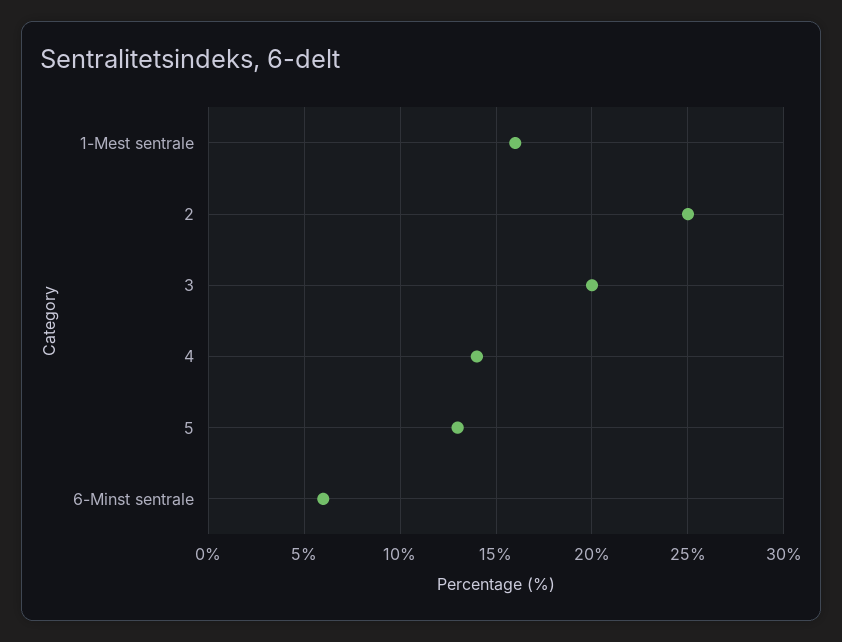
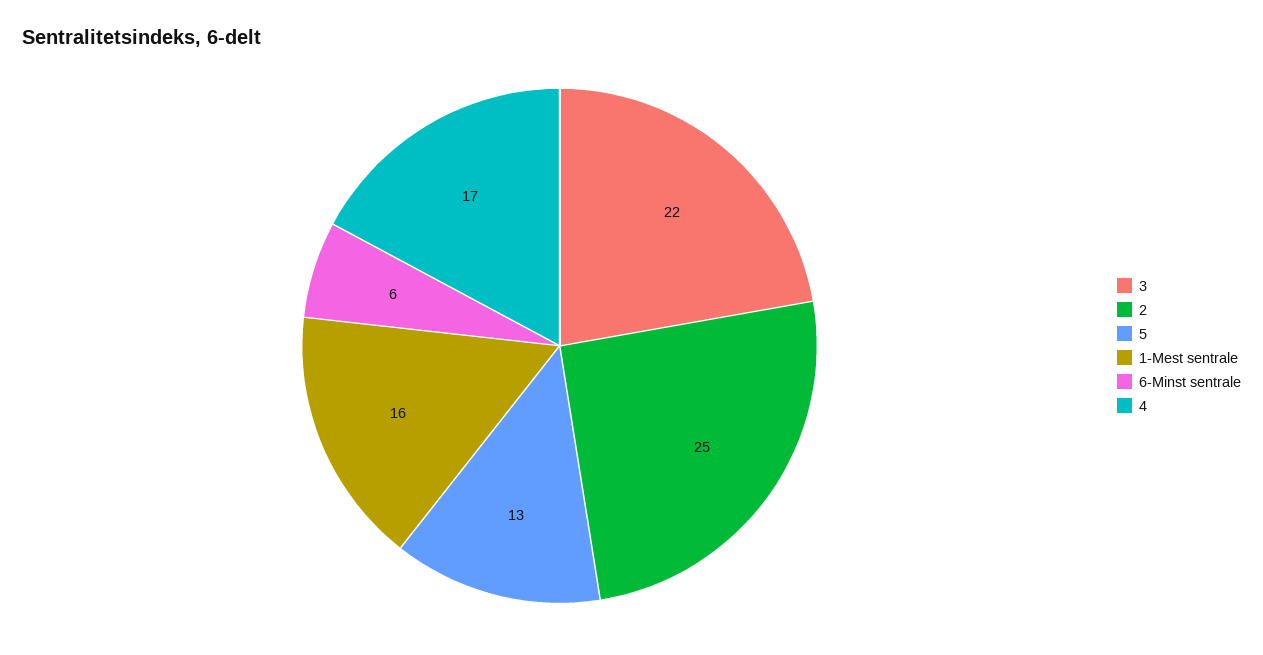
3: 20 -> 22
4: 14 -> 17

